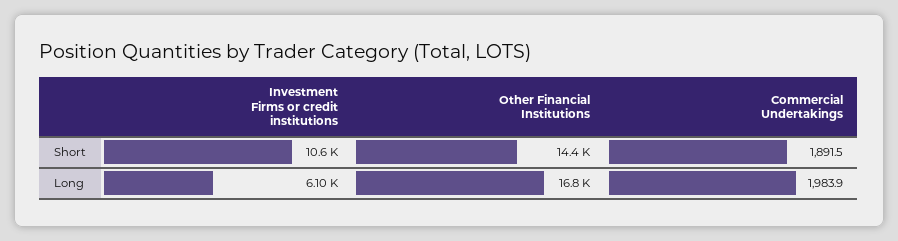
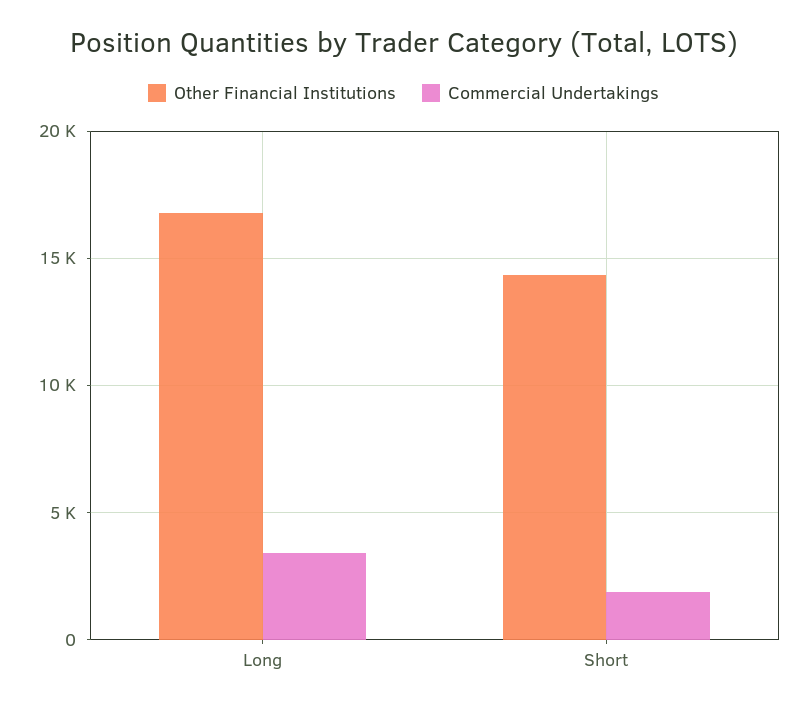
Investment Firms or credit institutions, Short: 10600 -> none
Investment Firms or credit institutions, Long: 6100 -> none
Commercial Undertakings, Long: 1983.9 -> 3500

